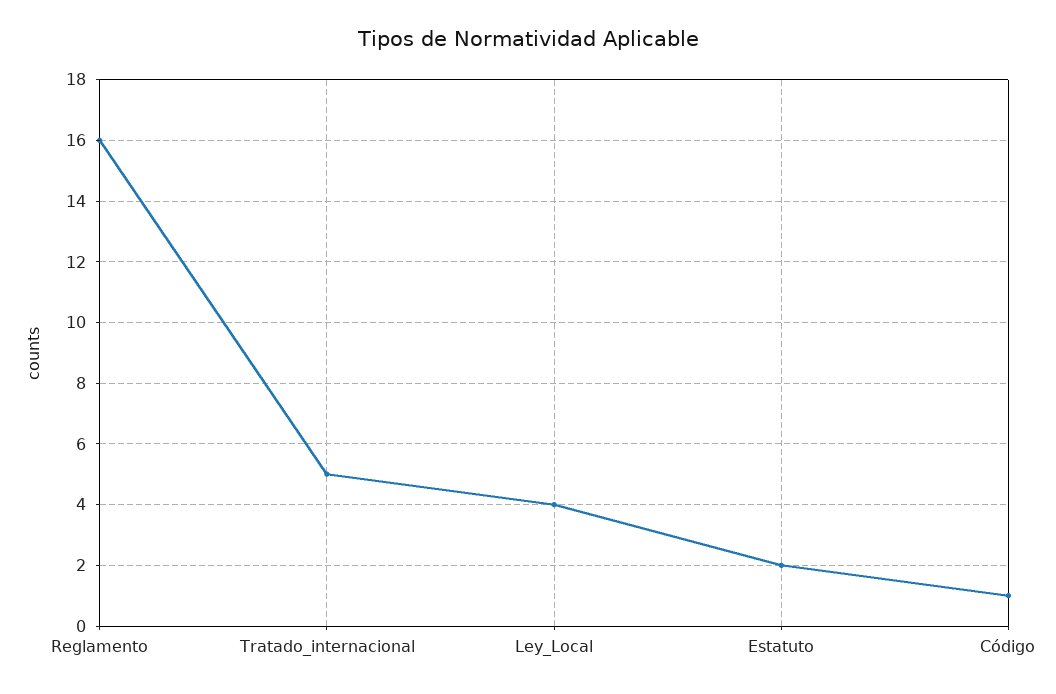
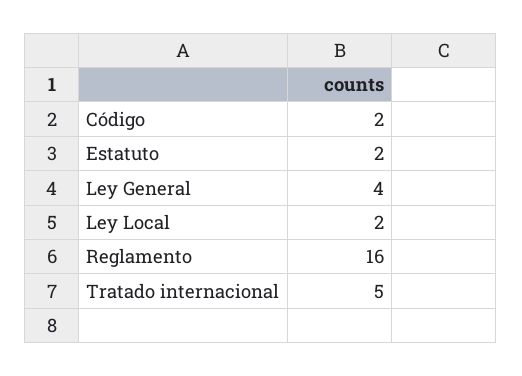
Ley_Local: 4 -> 2
Código: 1 -> 2
Ley General: none -> 4

